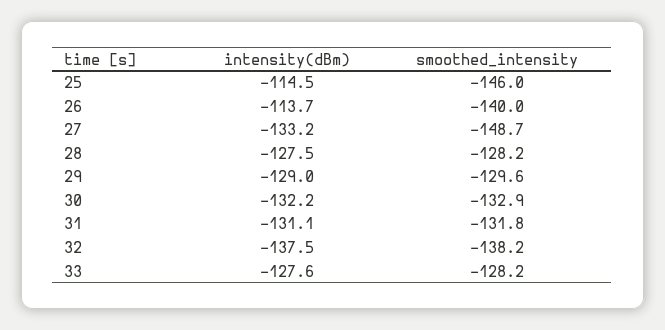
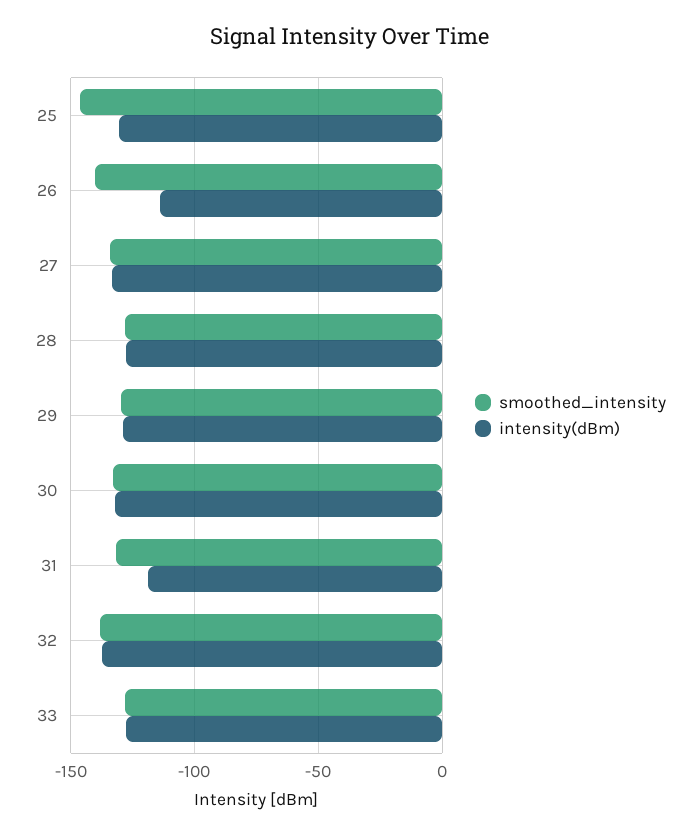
intensity(dBm), 25: -114.5 -> -130
smoothed_intensity, 27: -148.7 -> -135
intensity(dBm), 31: -131.1 -> -120

